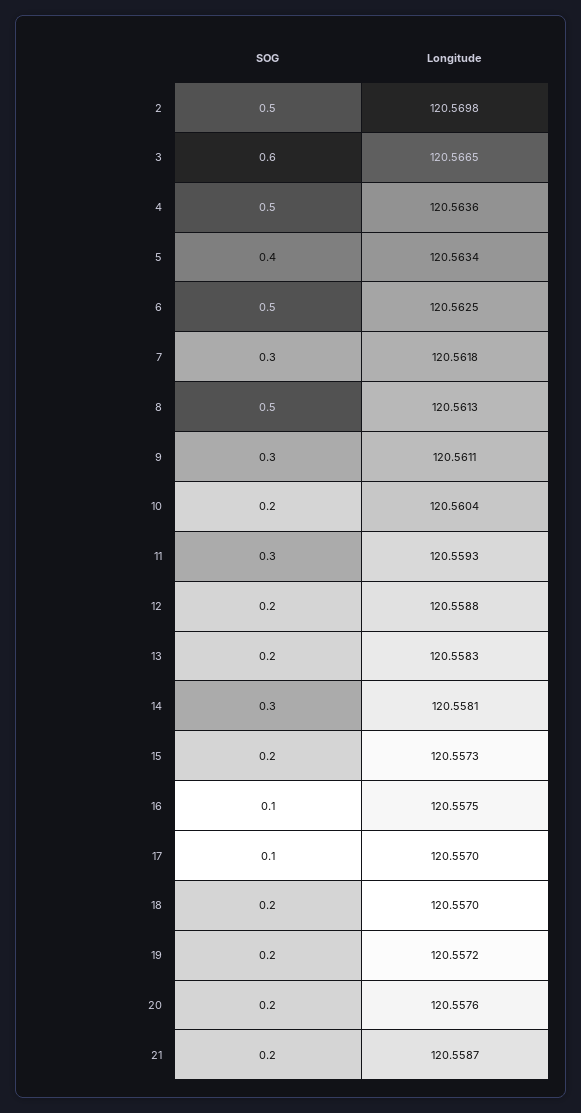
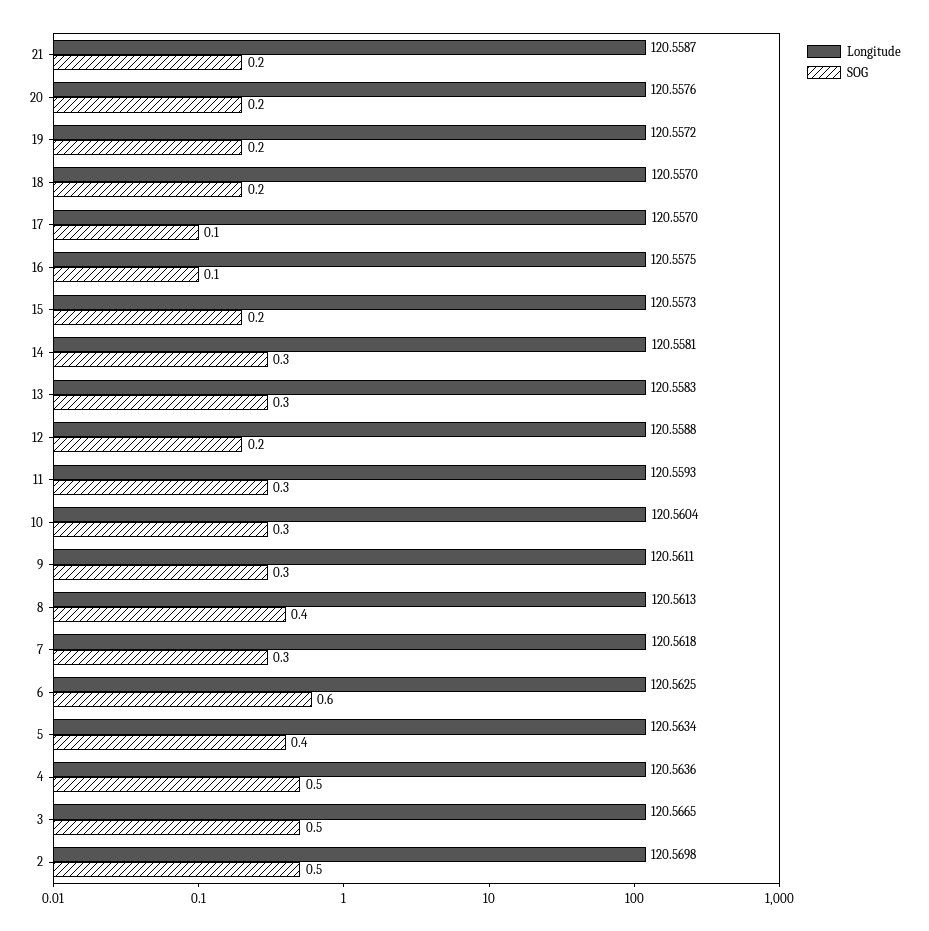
SOG, 3: 0.6 -> 0.5
SOG, 6: 0.5 -> 0.6
SOG, 8: 0.5 -> 0.4
SOG, 10: 0.2 -> 0.3
SOG, 13: 0.2 -> 0.3

